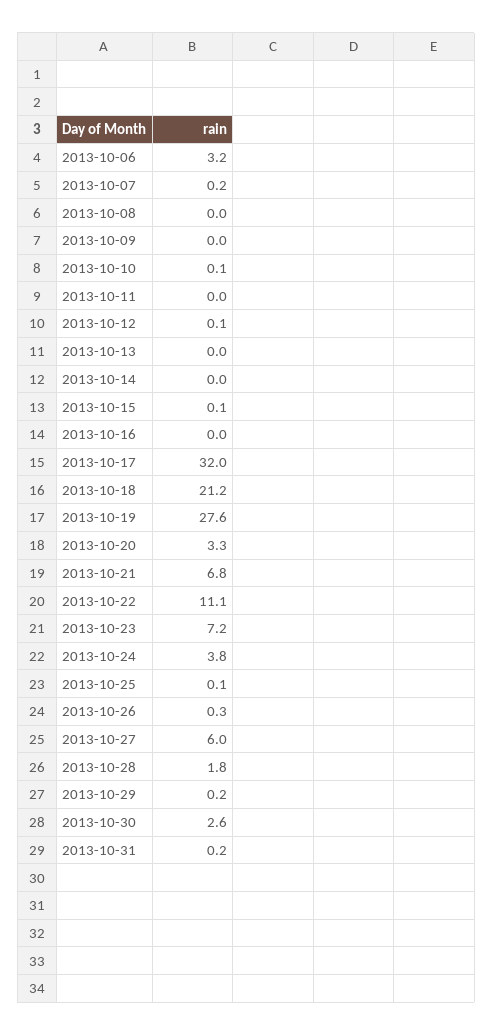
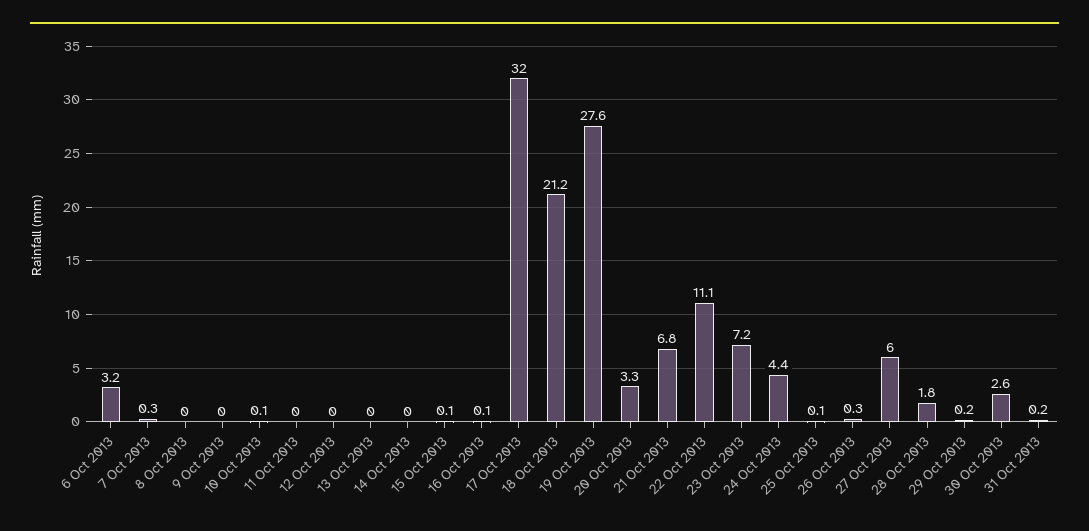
2013-10-07: 0.2 -> 0.3
2013-10-12: 0.1 -> 0
2013-10-16: 0 -> 0.1
2013-10-24: 3.8 -> 4.4

